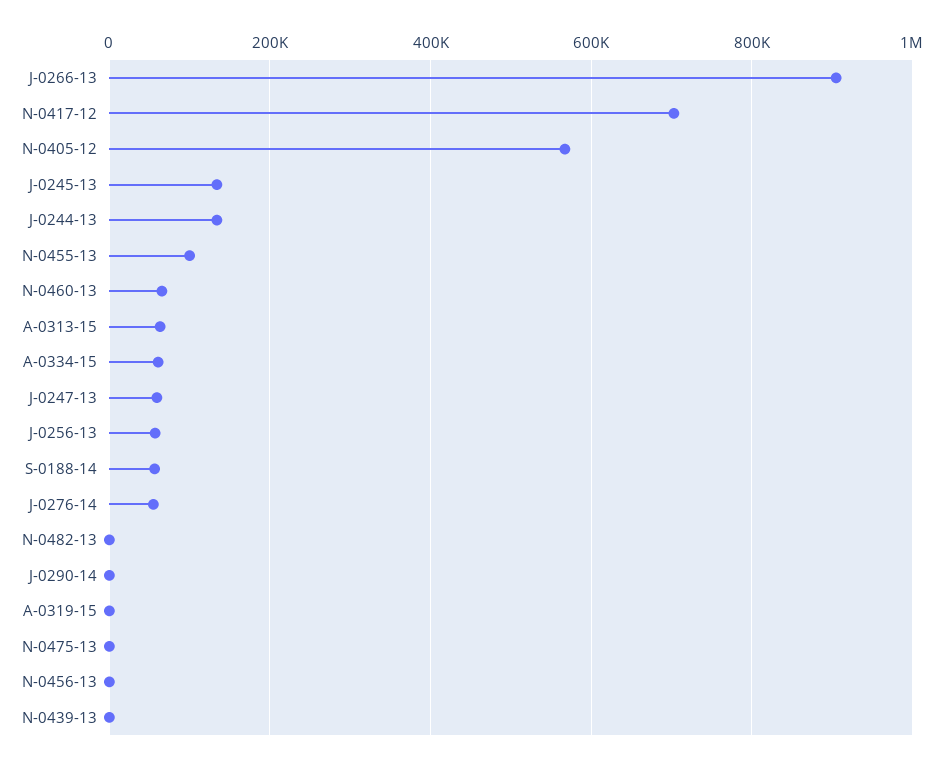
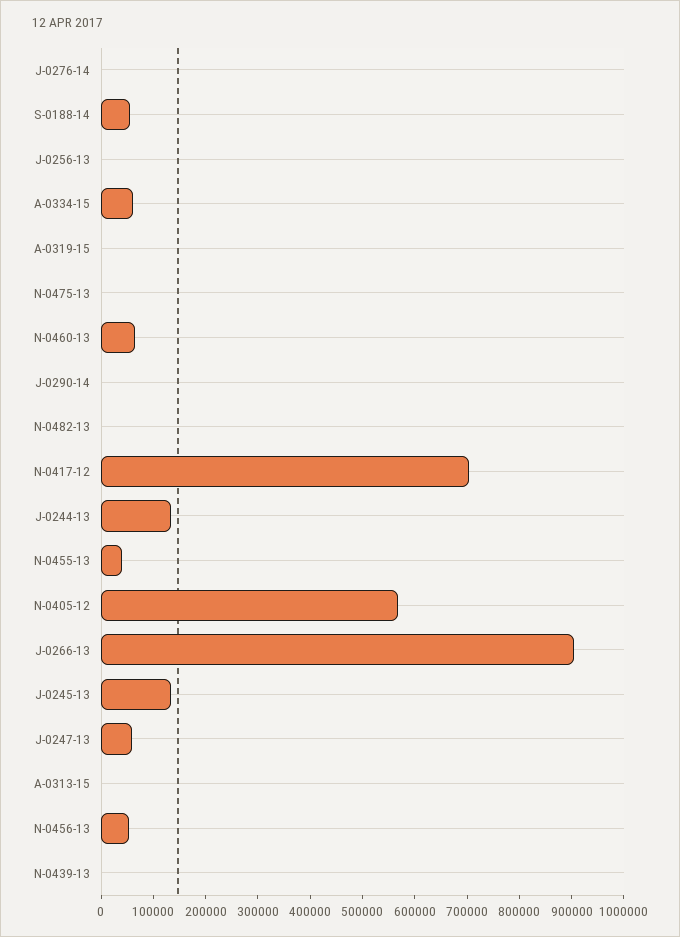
N-0455-13: 100000 -> 40000
A-0313-15: 60000 -> 0
J-0256-13: 60000 -> 0
J-0276-14: 60000 -> 0
N-0456-13: 0 -> 60000

